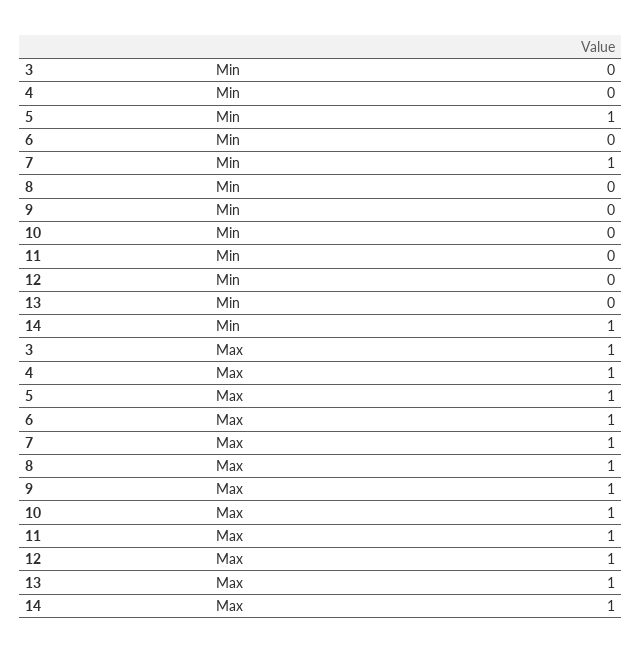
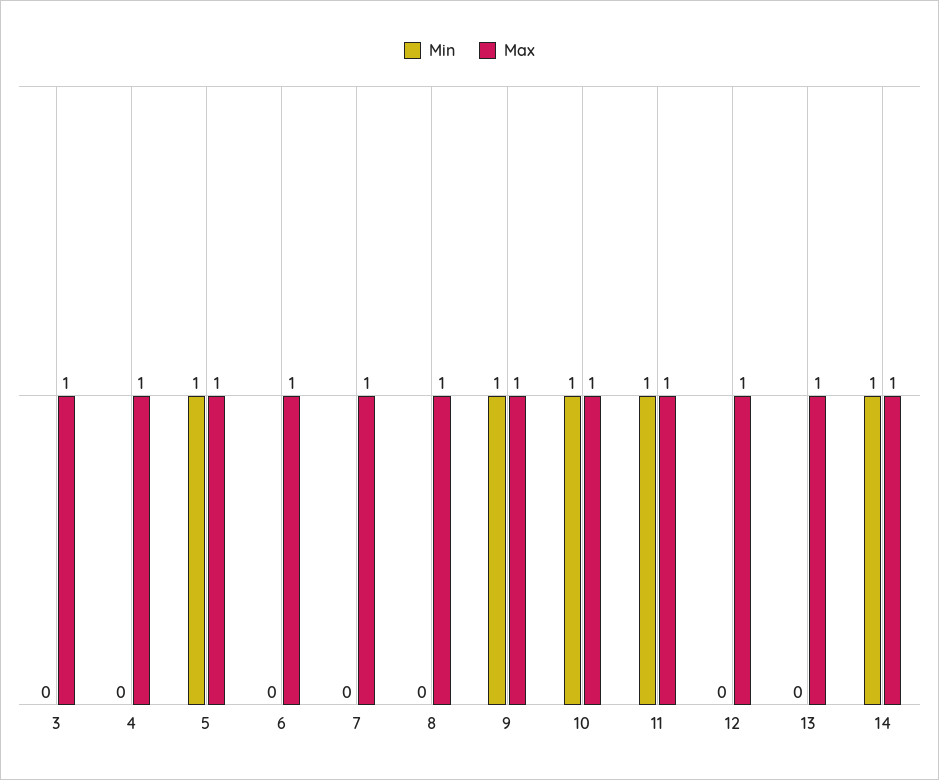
Min, 7: 1 -> 0
Min, 9: 0 -> 1
Min, 10: 0 -> 1
Min, 11: 0 -> 1

